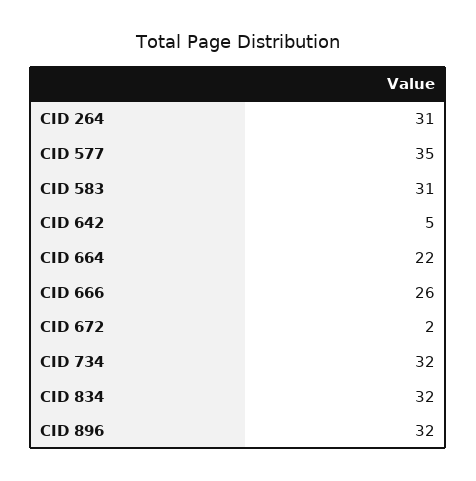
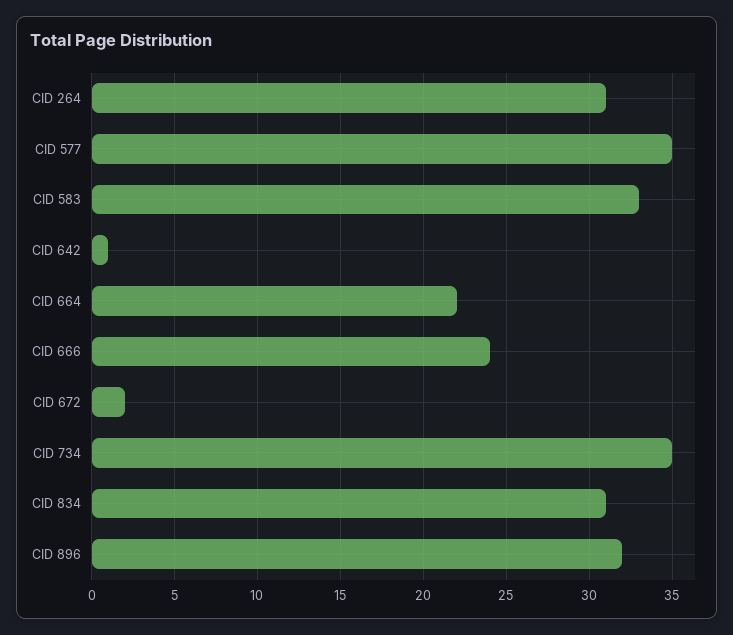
CID 583: 31 -> 33
CID 642: 5 -> 1
CID 666: 26 -> 24
CID 734: 32 -> 35
CID 834: 32 -> 31

